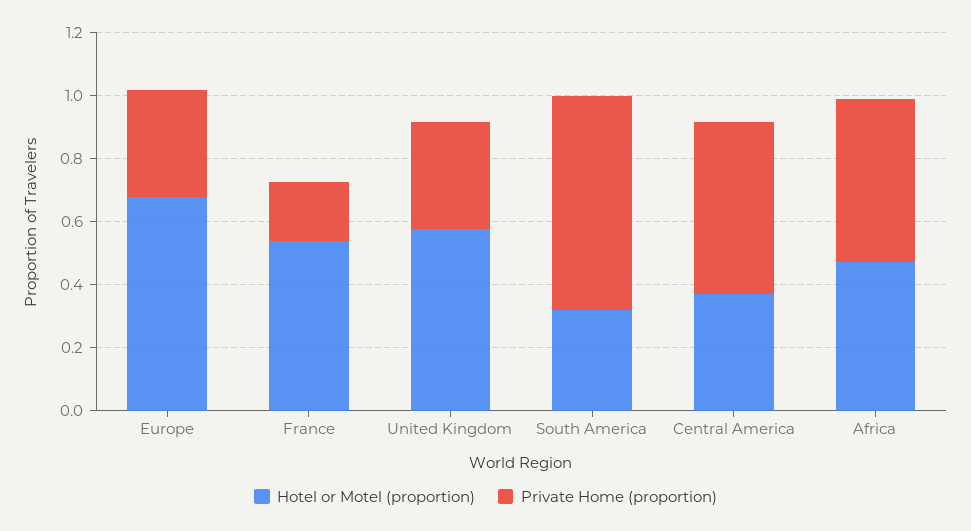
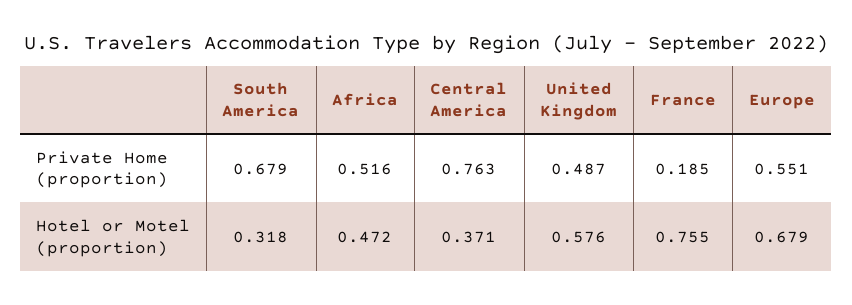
Private Home (proportion), Europe: 0.35 -> 0.551
Hotel or Motel (proportion), France: 0.55 -> 0.755
Private Home (proportion), United Kingdom: 0.35 -> 0.487
Private Home (proportion), Central America: 0.55 -> 0.763

